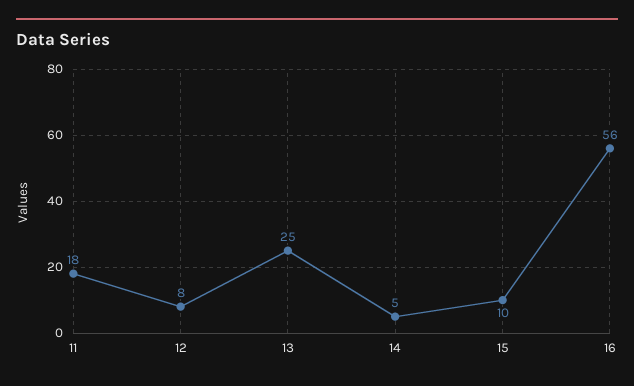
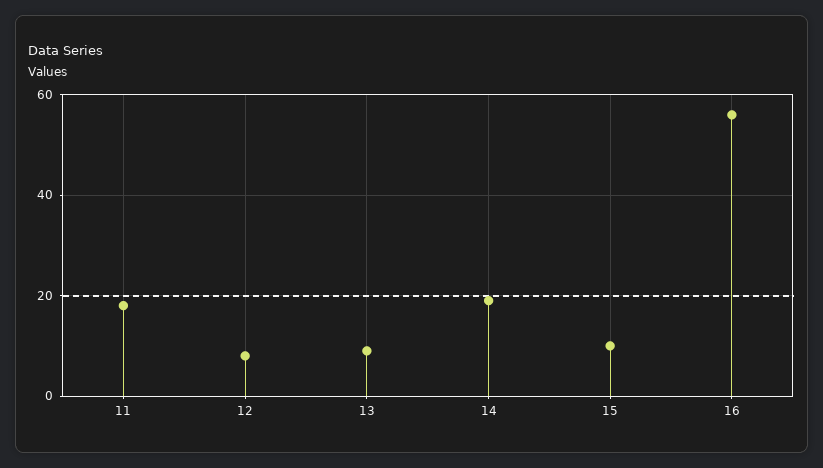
13: 25 -> 10
14: 5 -> 20

